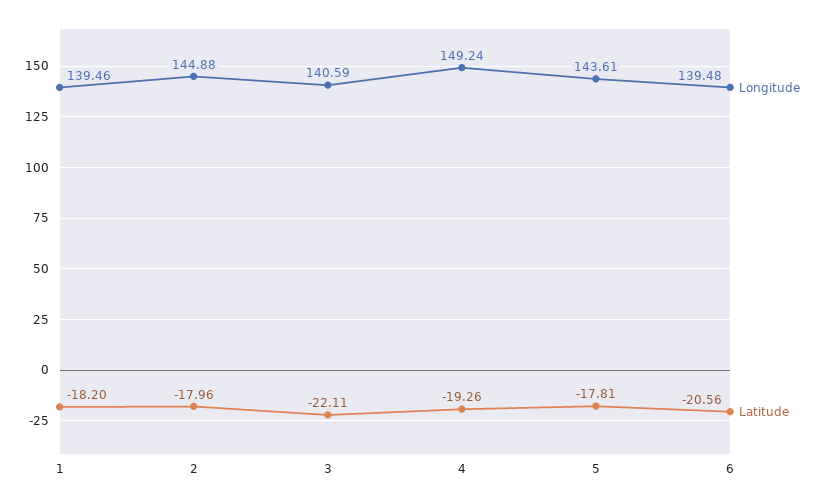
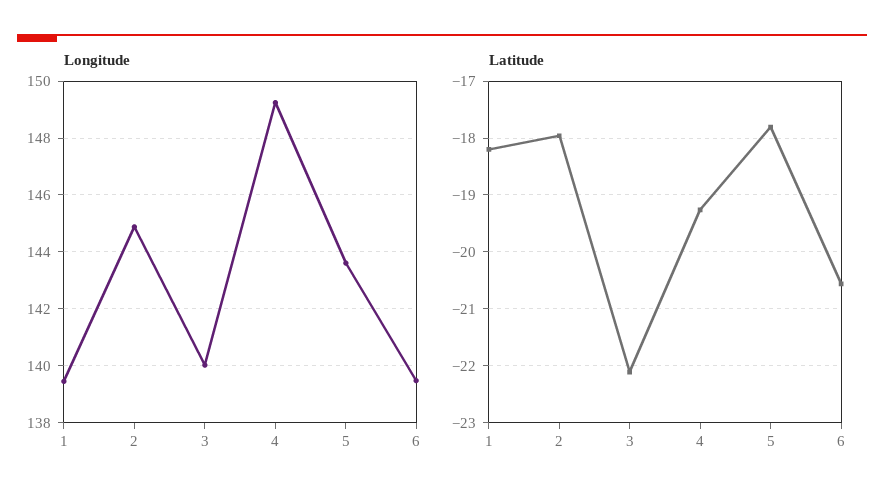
Longitude, 3: 140.59 -> 140

